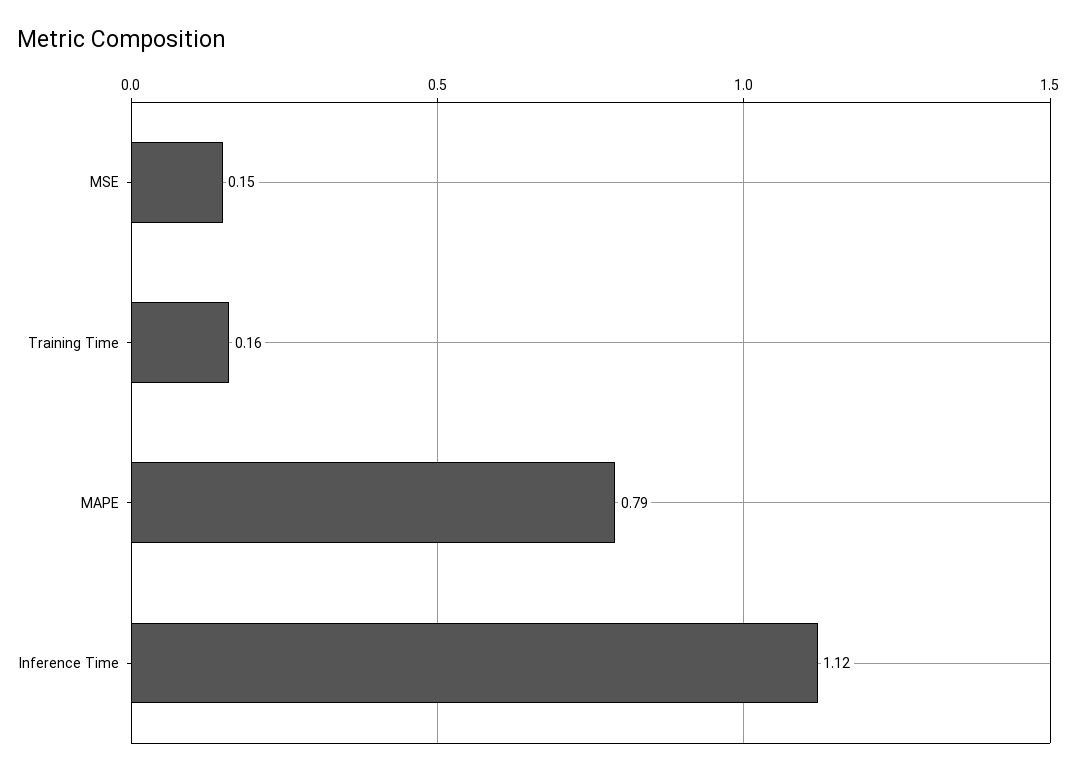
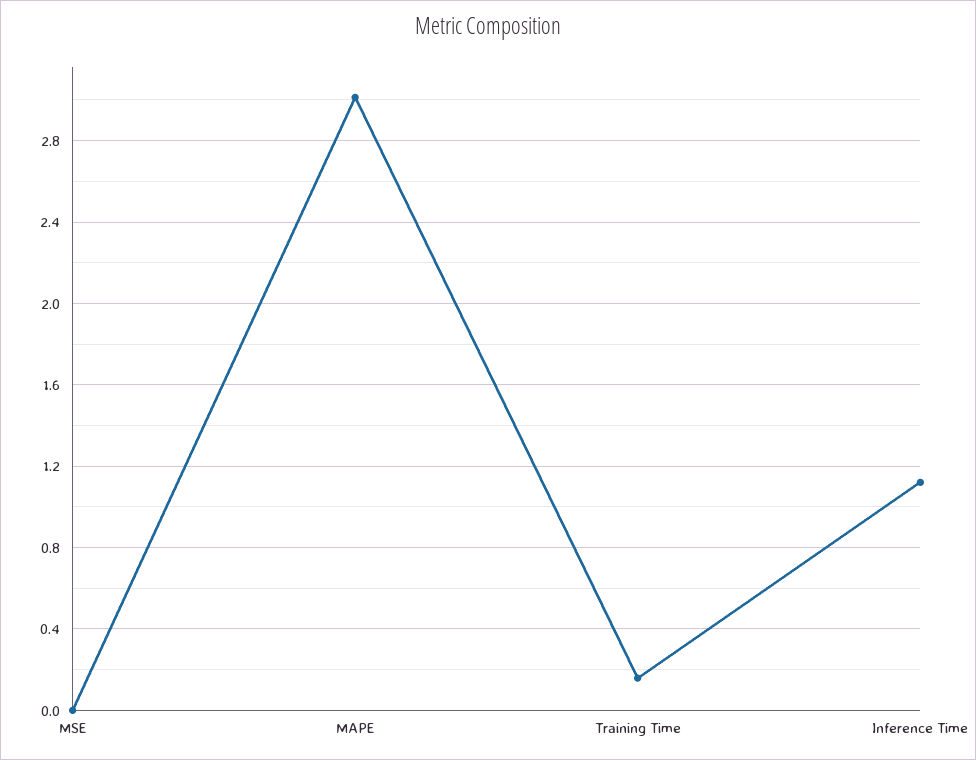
MSE: 0.15 -> 0
MAPE: 0.79 -> 3

